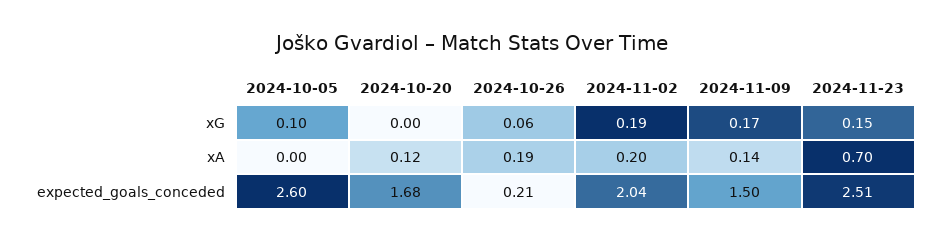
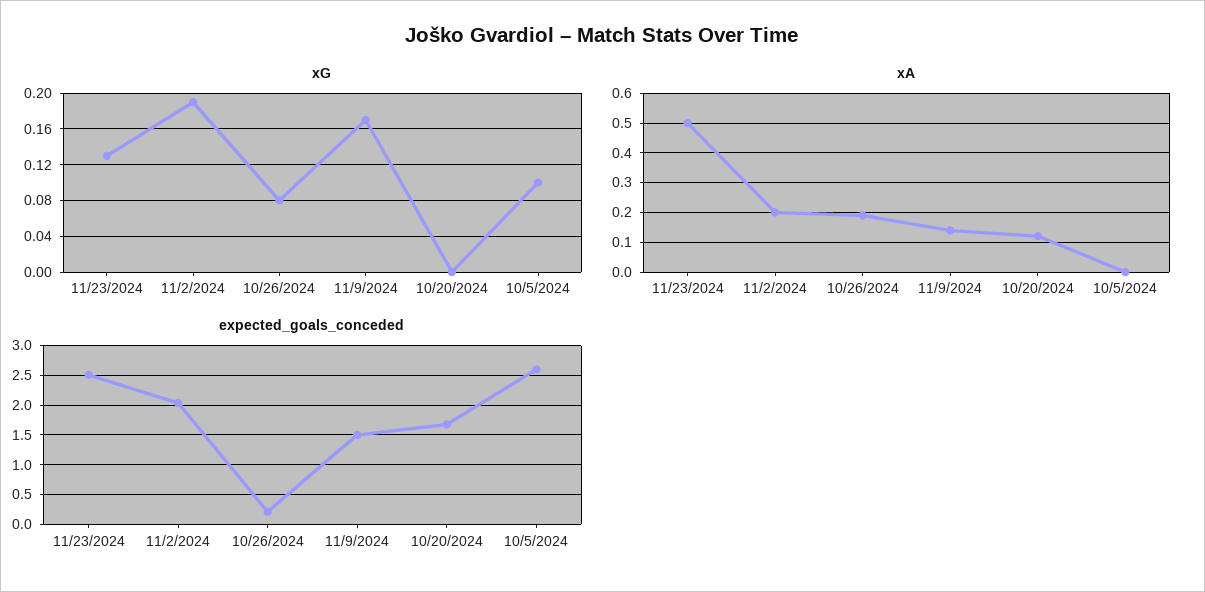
xG, 2024-10-26: 0.06 -> 0.08
xG, 2024-11-23: 0.15 -> 0.13
xA, 2024-11-23: 0.7 -> 0.5

